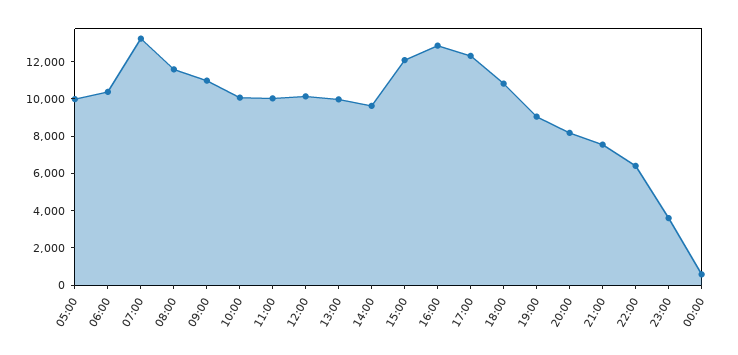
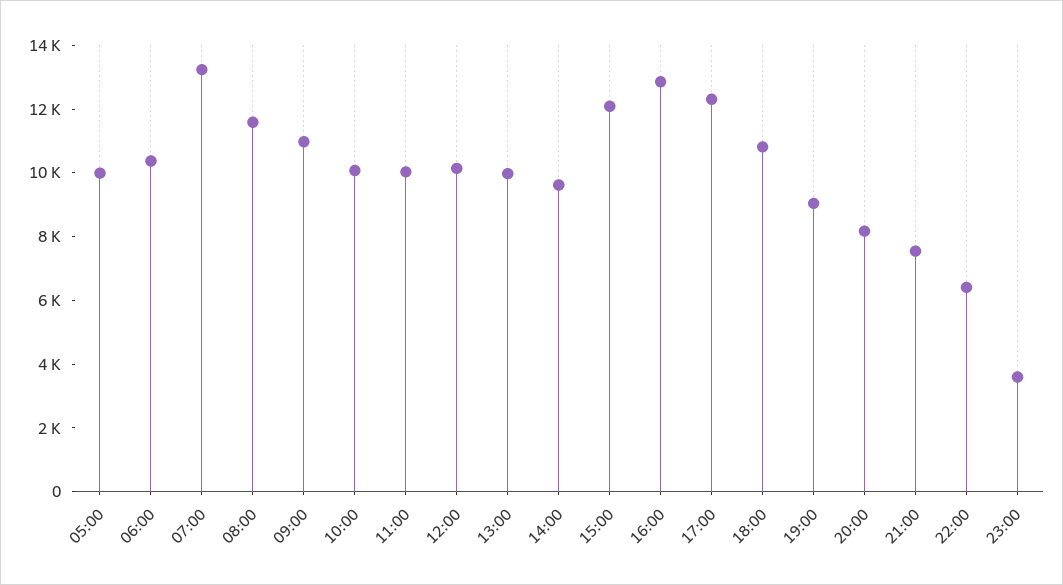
00:00: 500 -> none

